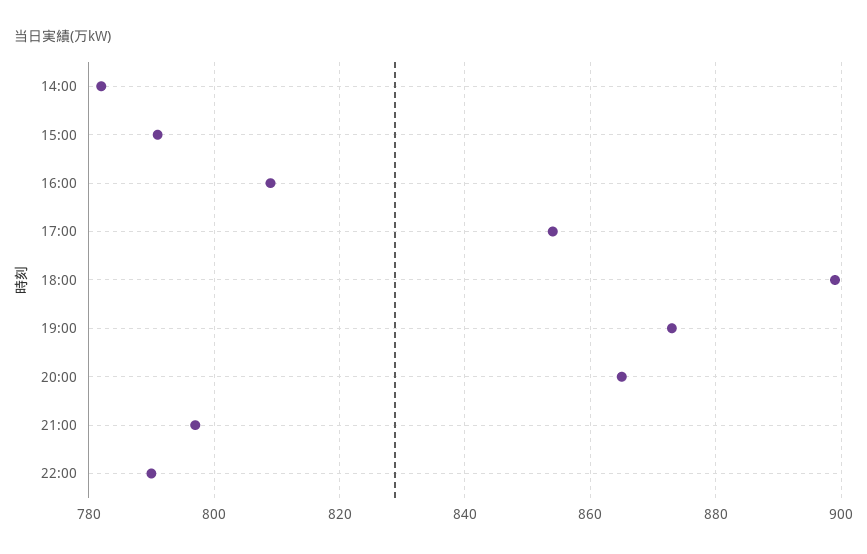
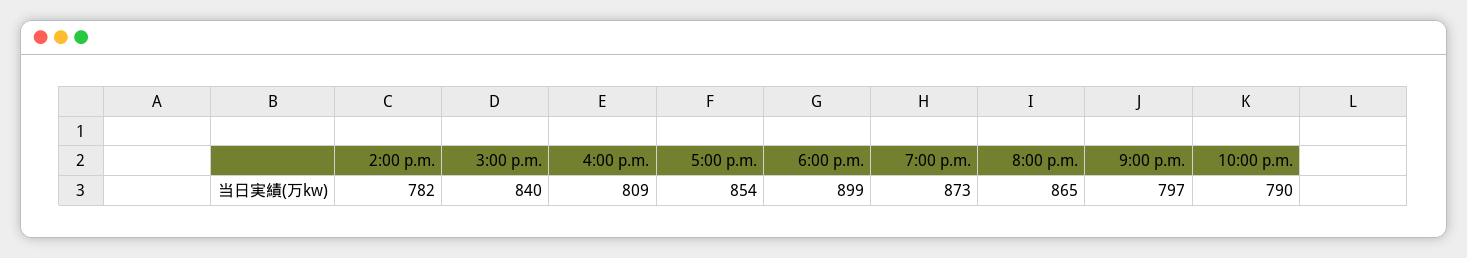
15:00: 790 -> 840

